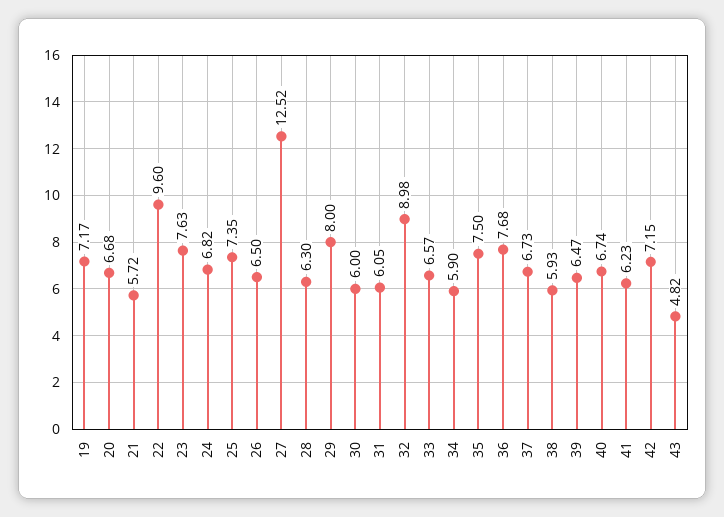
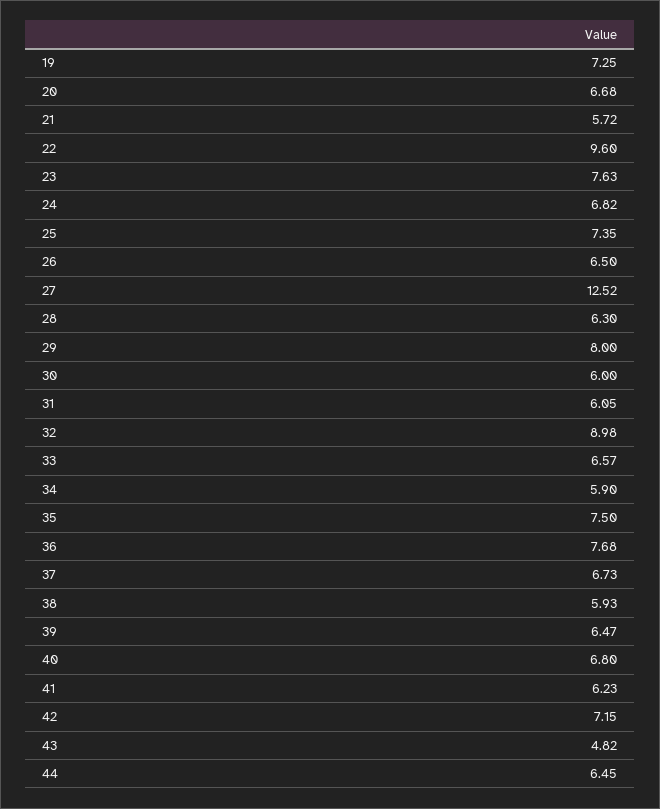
19: 7.17 -> 7.25
40: 6.74 -> 6.8
44: none -> 6.45

